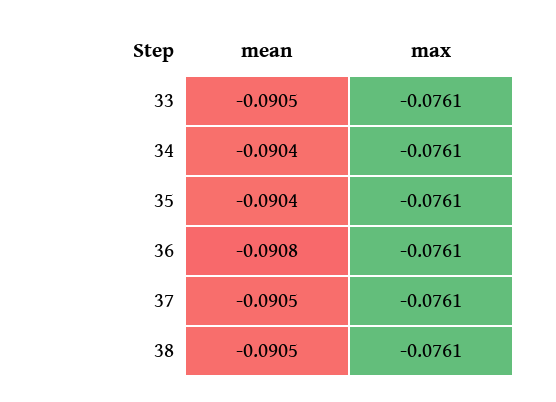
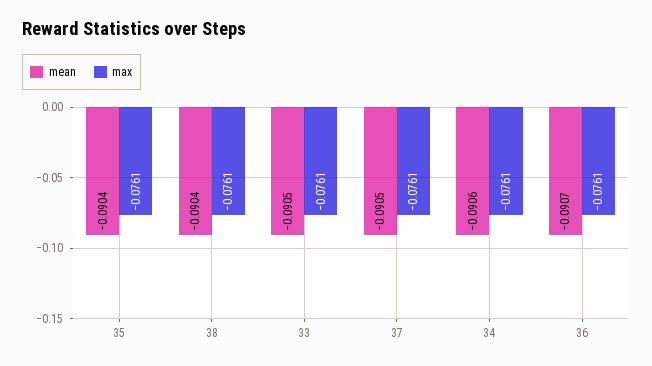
mean, 34: -0.0904 -> -0.0906
mean, 36: -0.0908 -> -0.0907
mean, 38: -0.0905 -> -0.0904

